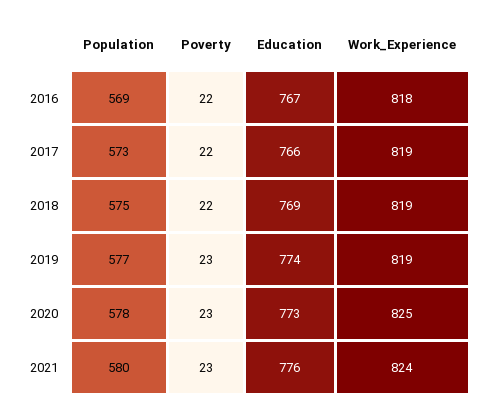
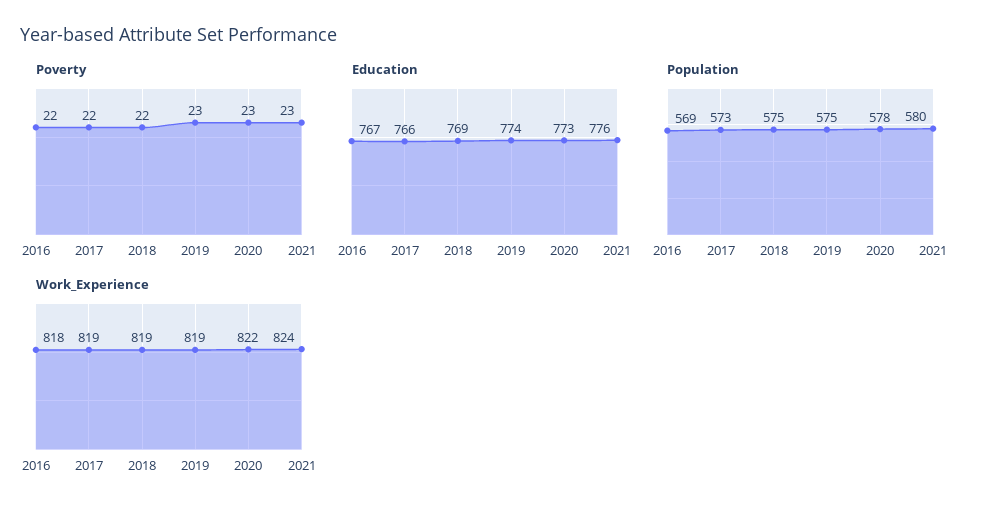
Population, 2019: 577 -> 575
Work_Experience, 2020: 825 -> 822

